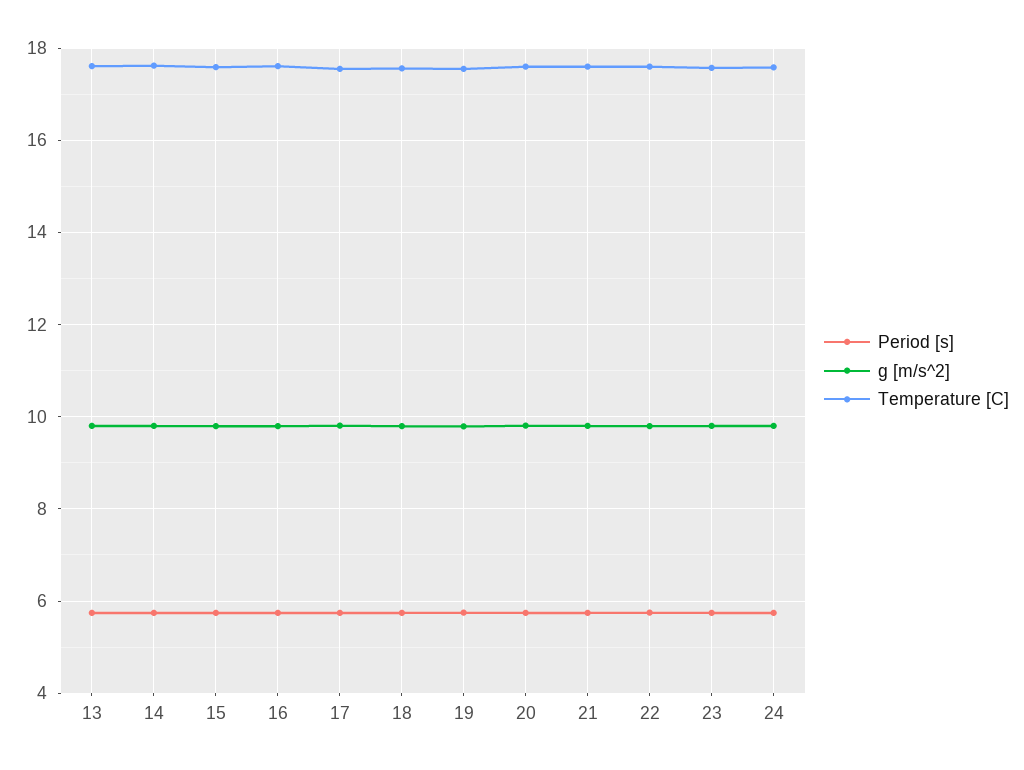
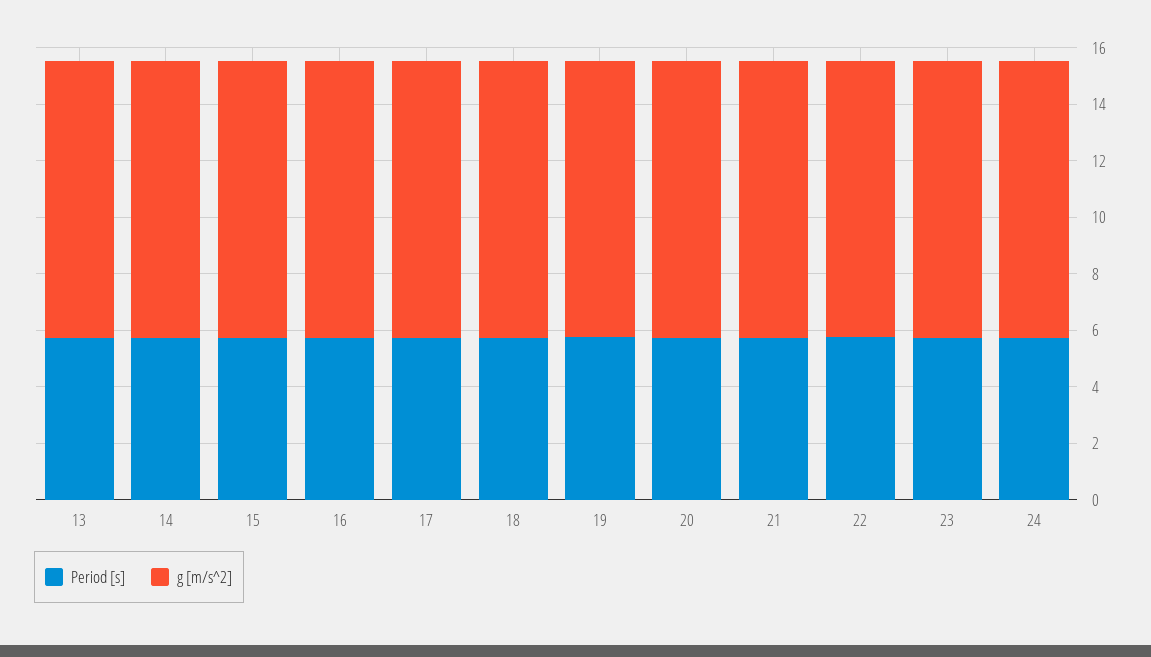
Temperature [C], 13: 17.6 -> none
Temperature [C], 14: 17.6 -> none
Temperature [C], 15: 17.6 -> none
Temperature [C], 16: 17.6 -> none
Temperature [C], 17: 17.6 -> none
Temperature [C], 18: 17.6 -> none
Temperature [C], 19: 17.6 -> none
Temperature [C], 20: 17.6 -> none
Temperature [C], 21: 17.6 -> none
Temperature [C], 22: 17.6 -> none
Temperature [C], 23: 17.6 -> none
Temperature [C], 24: 17.6 -> none

